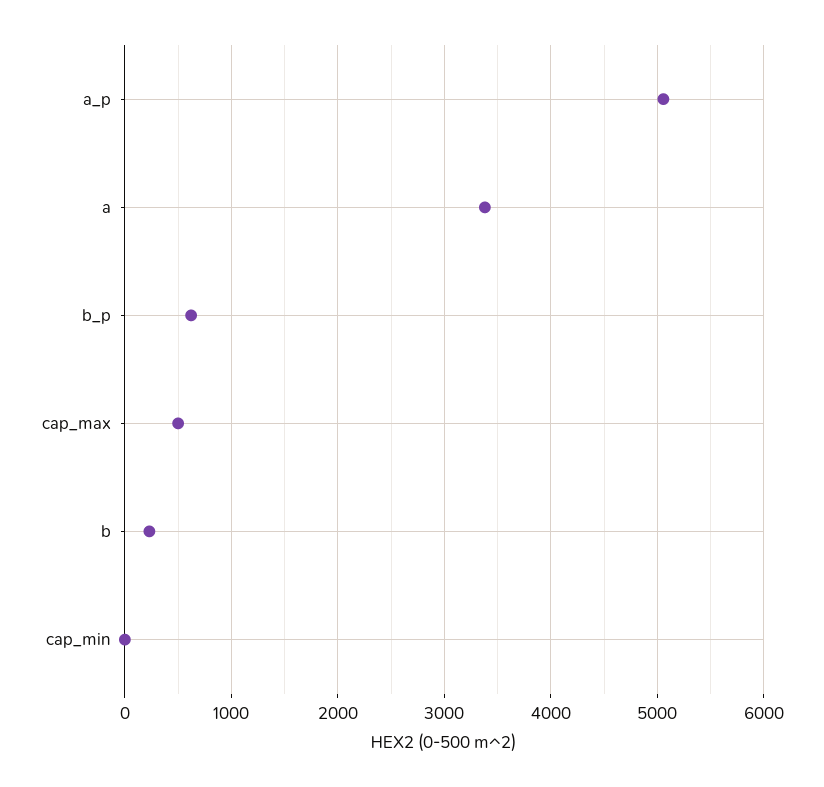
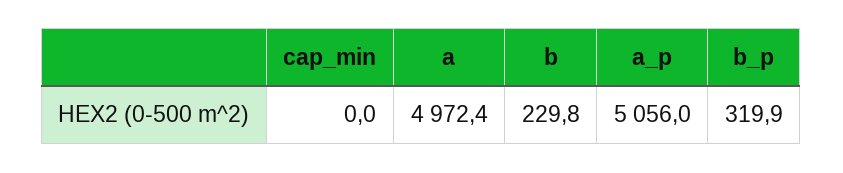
a: 3400 -> 4972.4
b_p: 600 -> 319.9
cap_max: 500 -> none

